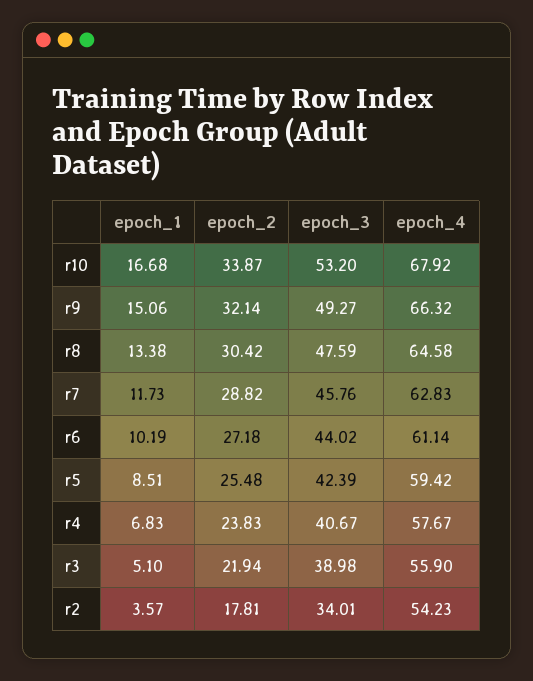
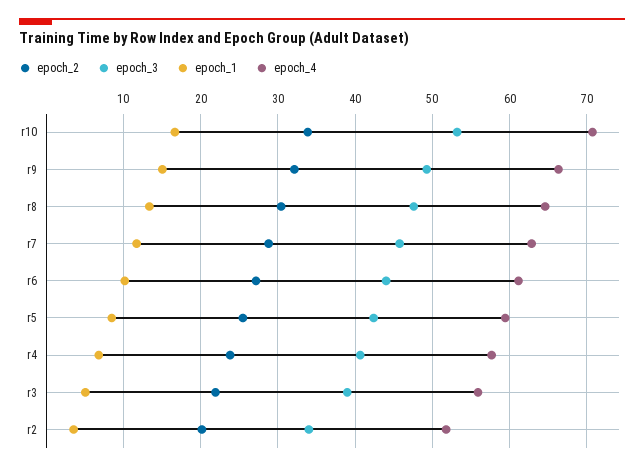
epoch_4, r10: 67.92 -> 71
epoch_2, r2: 17.81 -> 20
epoch_4, r2: 54.23 -> 52

